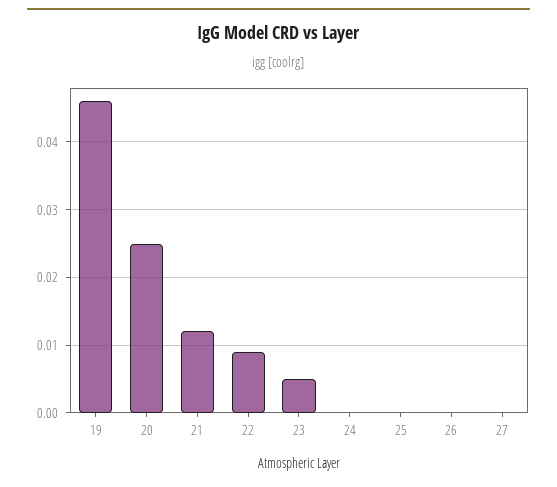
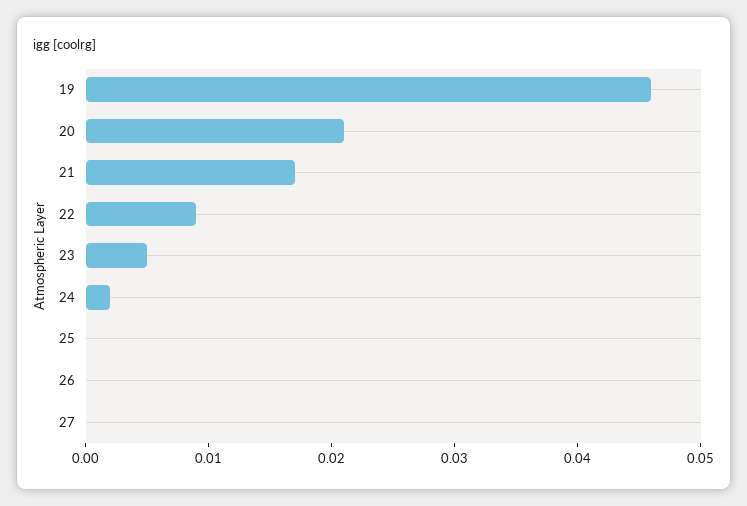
20: 0.025 -> 0.021
21: 0.012 -> 0.017
24: 0 -> 0.002

